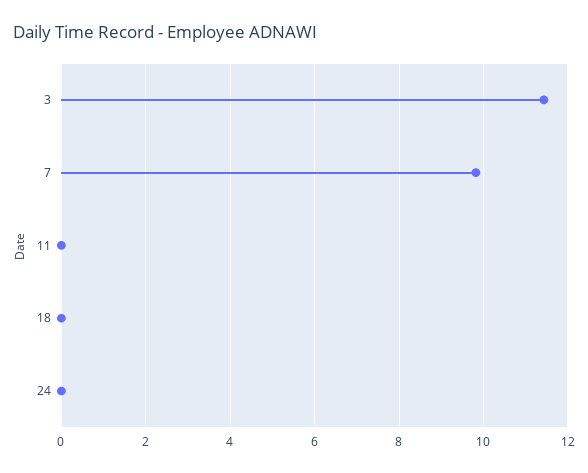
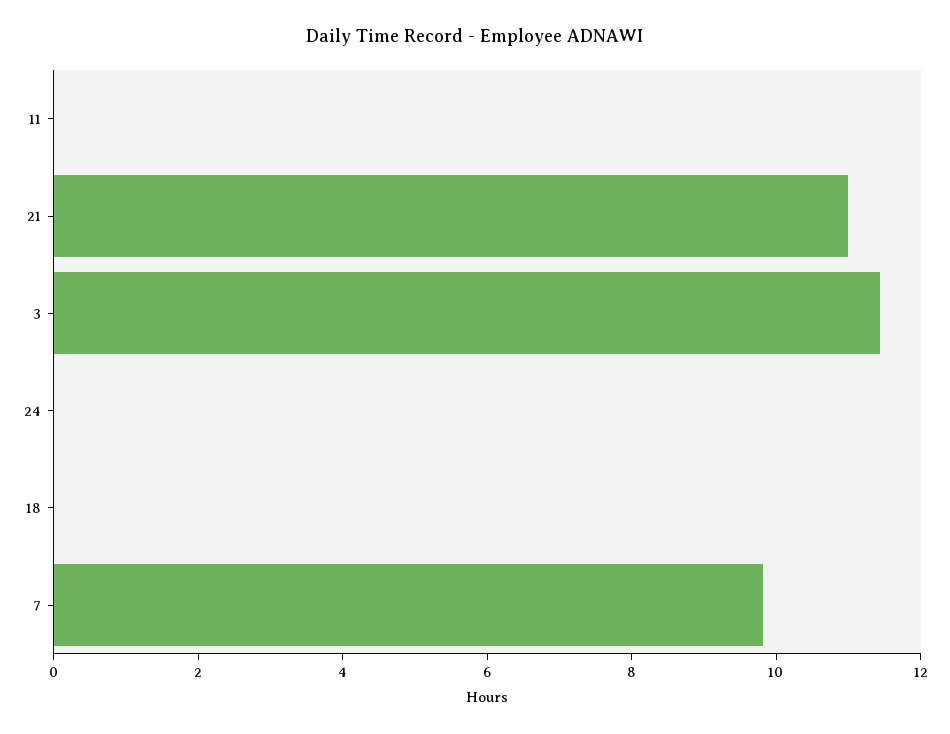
21: none -> 11

